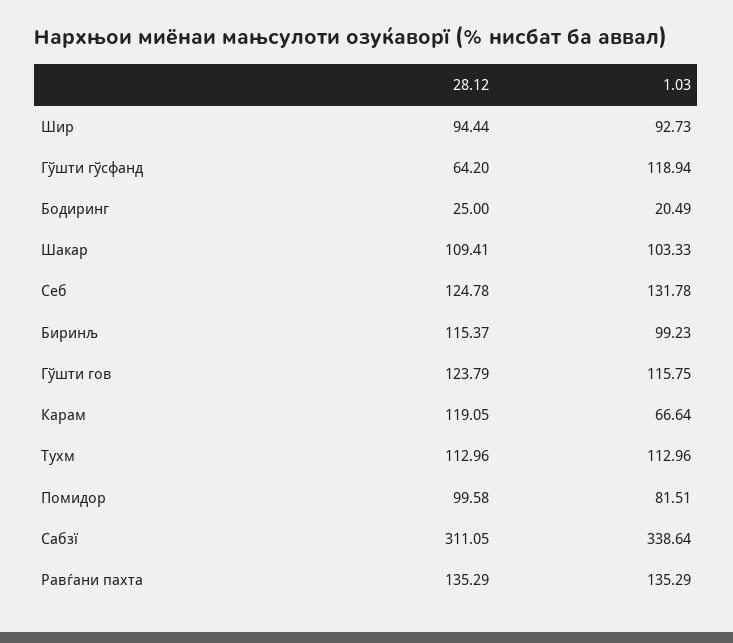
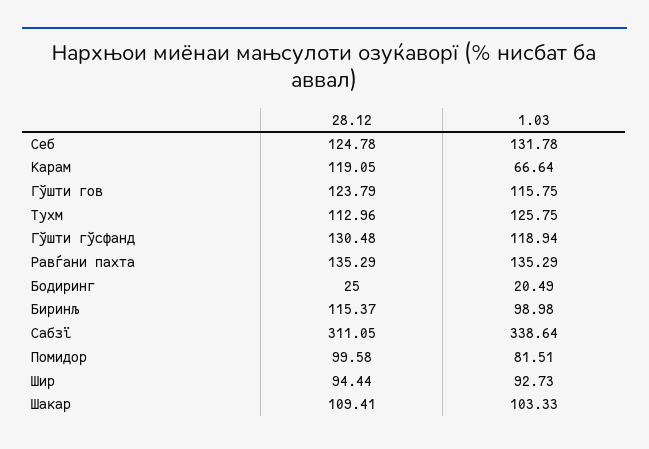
28.12, Гўшти гўсфанд: 64.2 -> 130.48
1.03, Биринљ: 99.23 -> 98.98
1.03, Тухм: 112.96 -> 125.75

